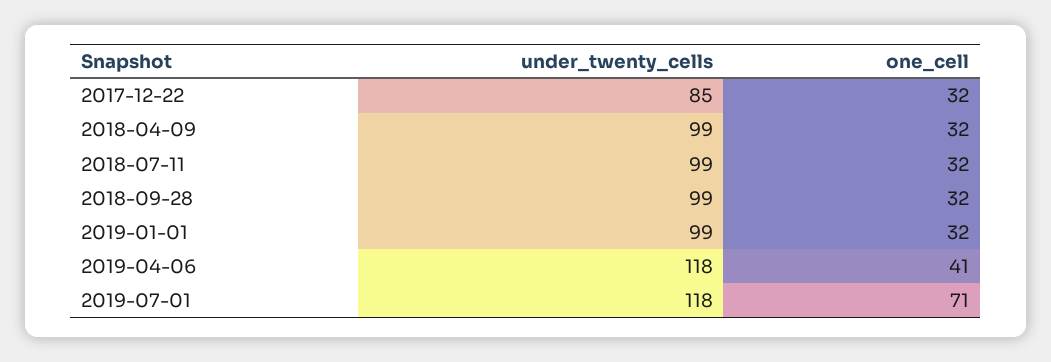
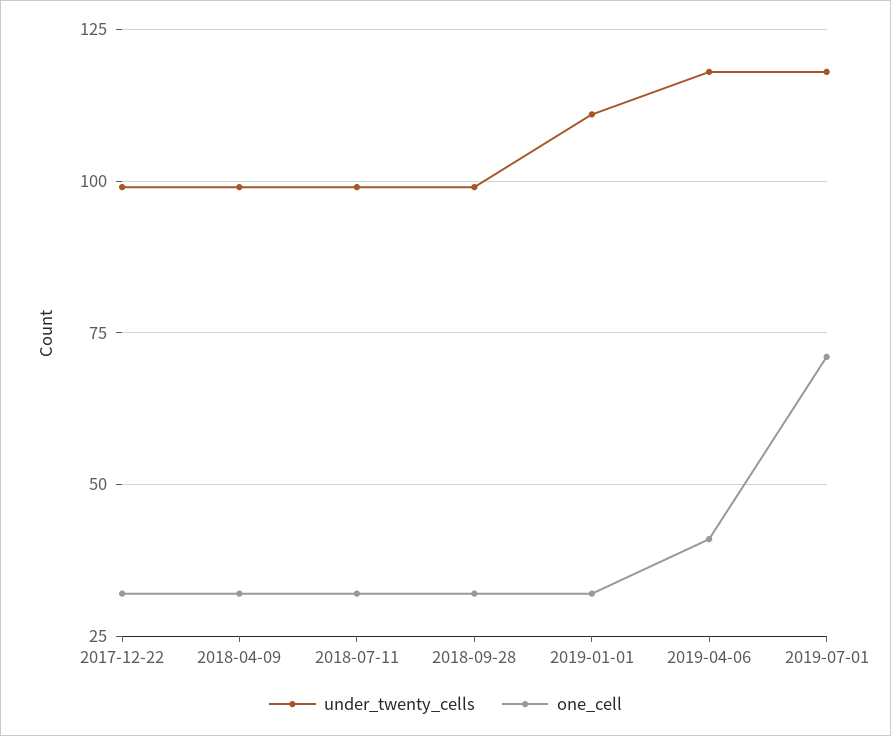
under_twenty_cells, 2017-12-22: 85 -> 100
under_twenty_cells, 2019-01-01: 99 -> 110

